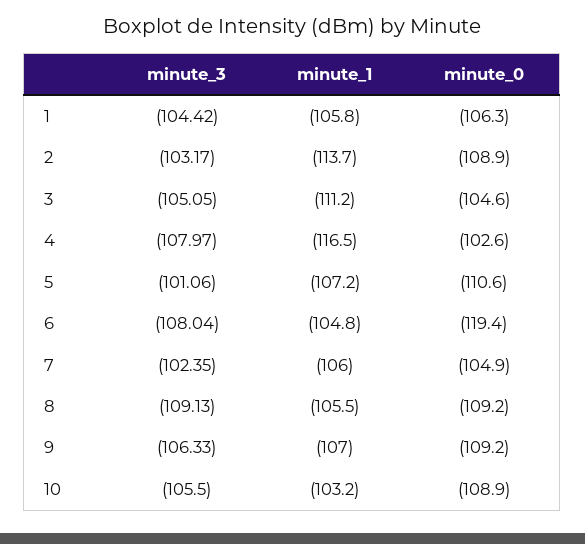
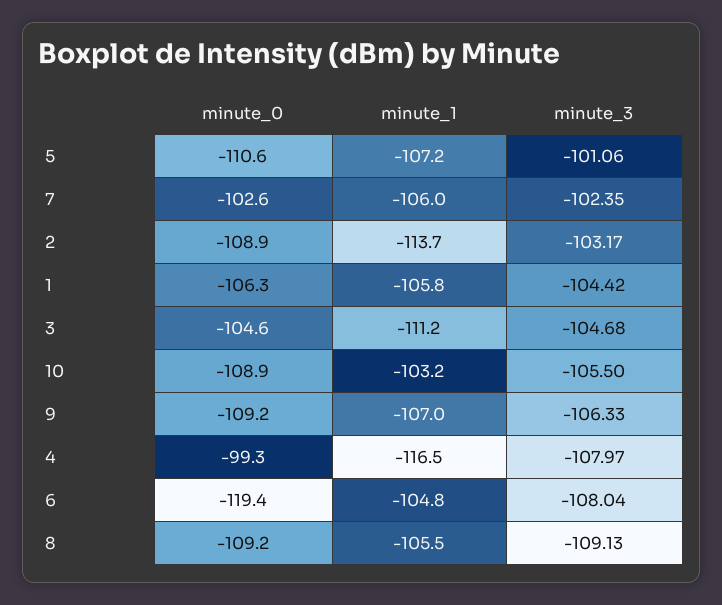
minute_3, 3: -105.05 -> -104.68
minute_0, 4: -102.6 -> -99.3
minute_0, 7: -104.9 -> -102.6

